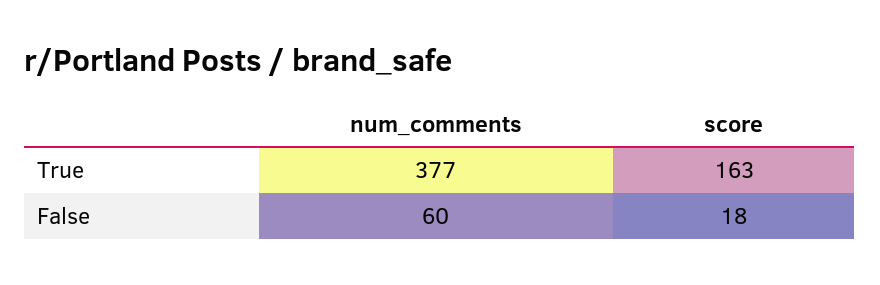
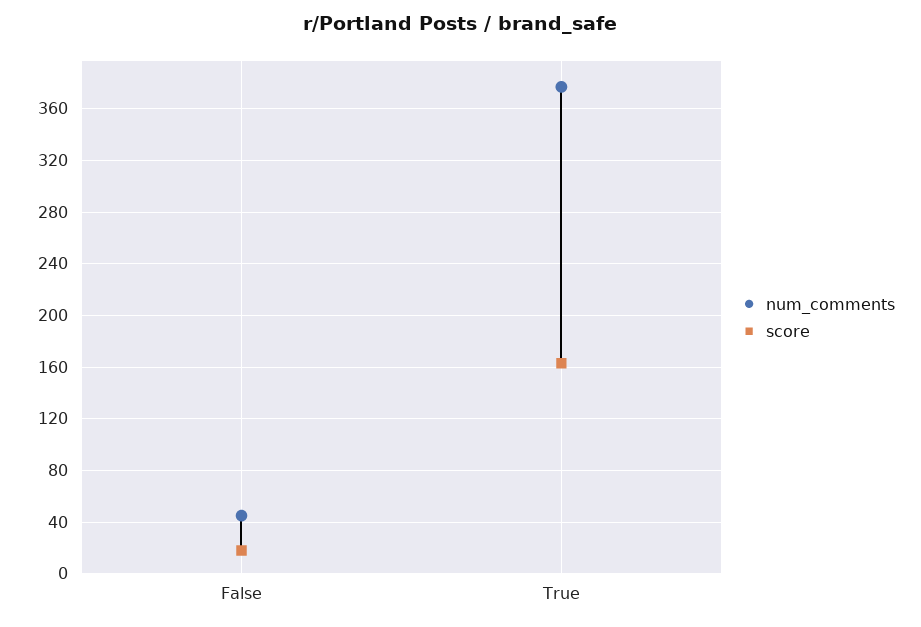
num_comments, False: 60 -> 45

